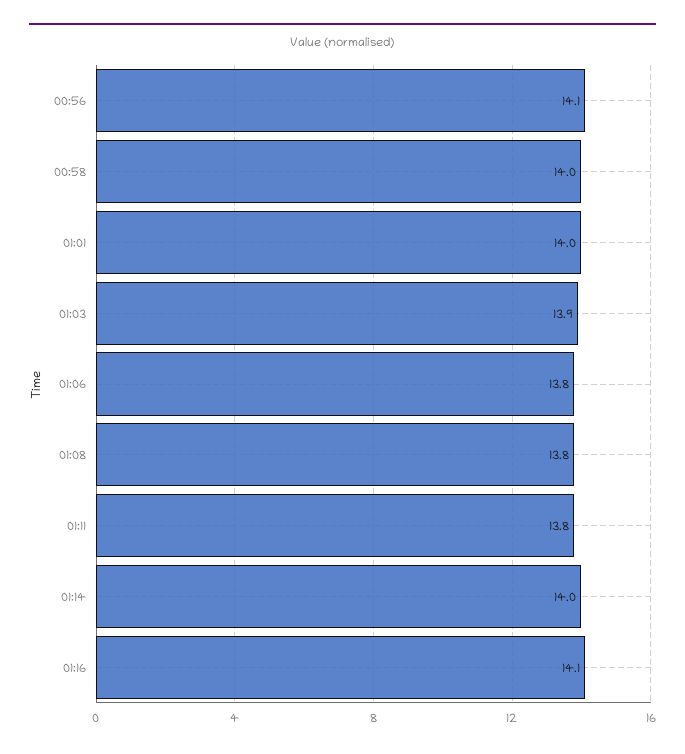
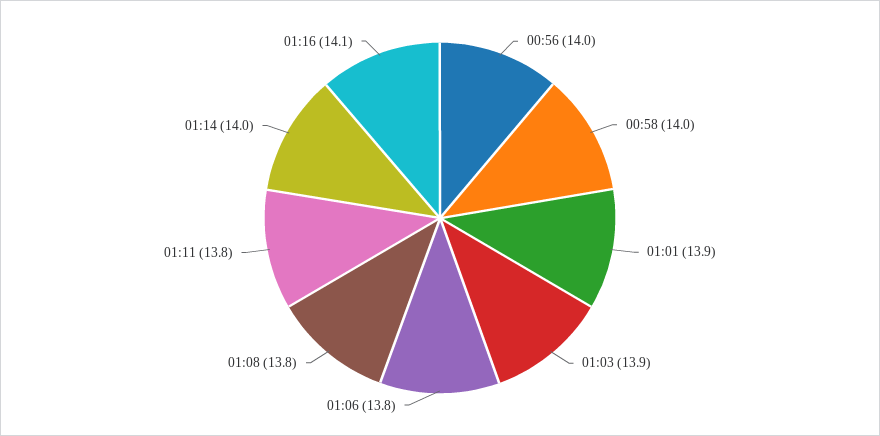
00:56: 14.1 -> 14
01:01: 14 -> 13.9

